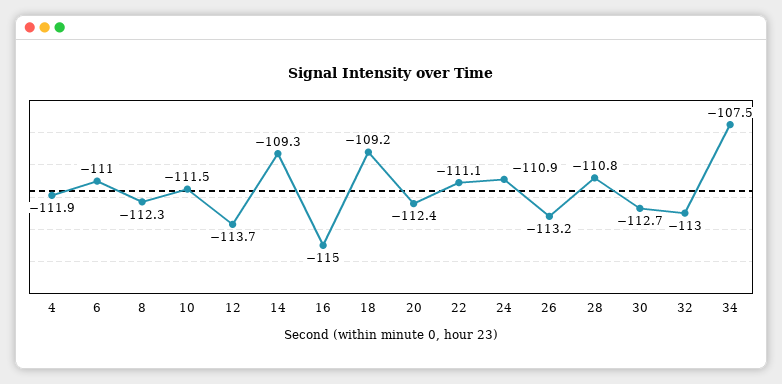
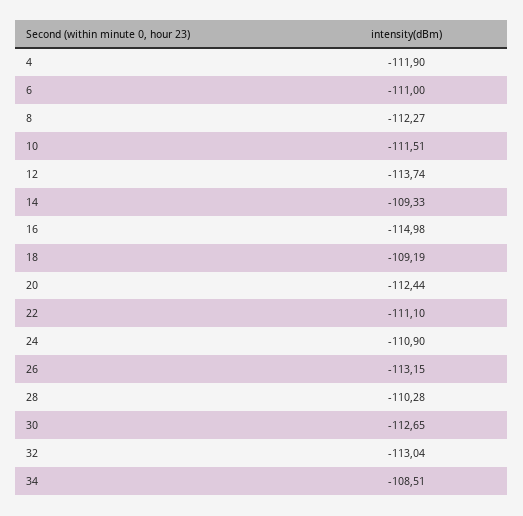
28: -110.8 -> -110.28
34: -107.5 -> -108.51

